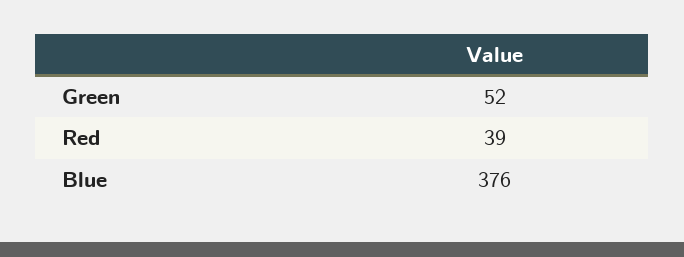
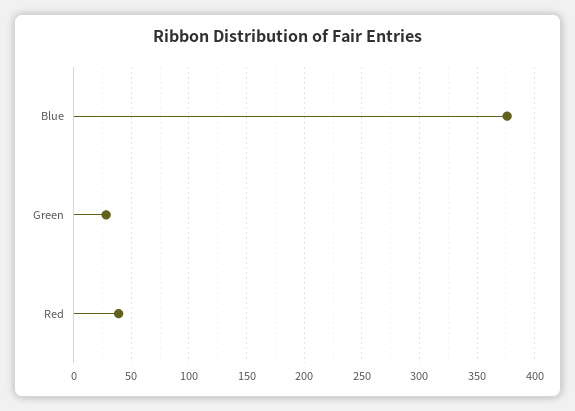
Green: 52 -> 30

